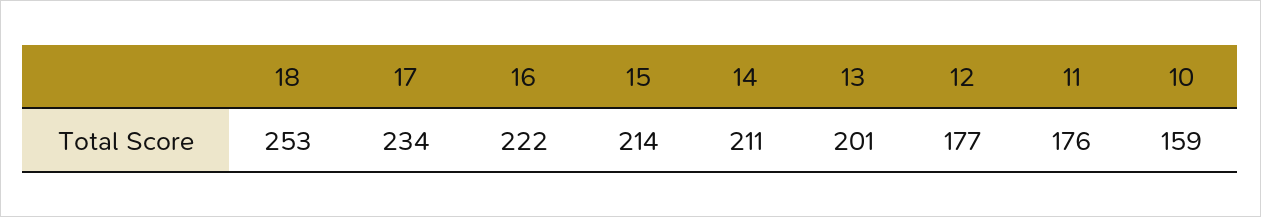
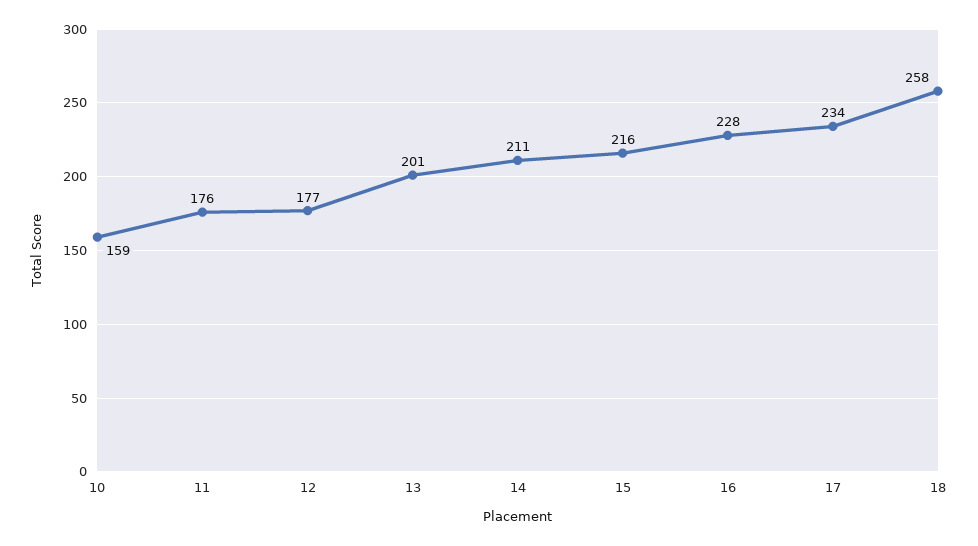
18: 253 -> 258
16: 222 -> 228
15: 214 -> 216

